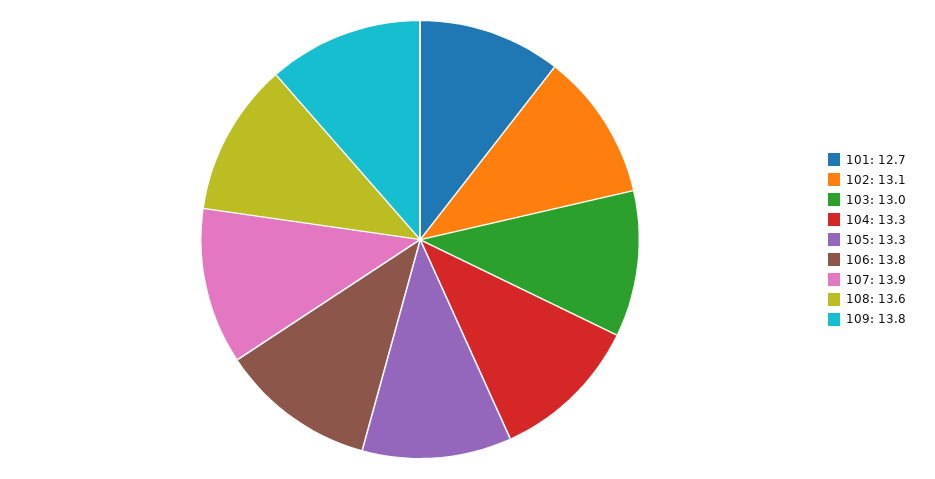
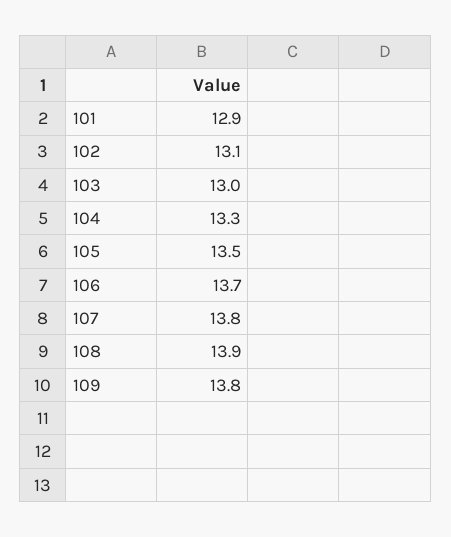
101: 12.7 -> 12.9
105: 13.3 -> 13.5
106: 13.8 -> 13.7
107: 13.9 -> 13.8
108: 13.6 -> 13.9

